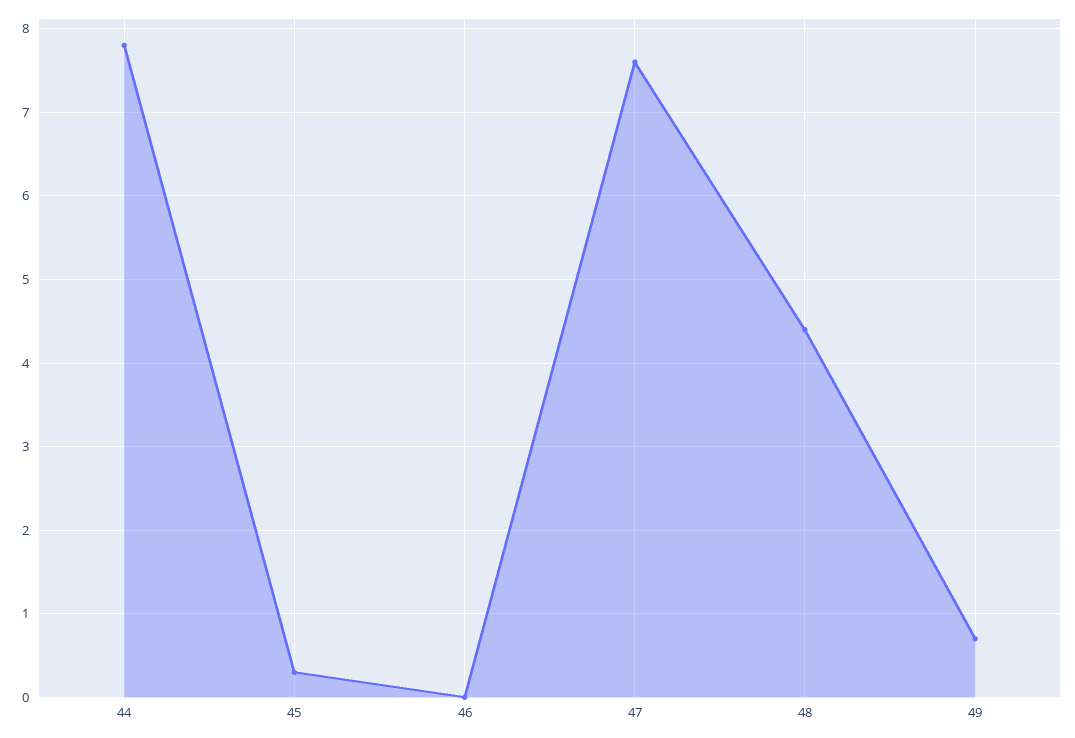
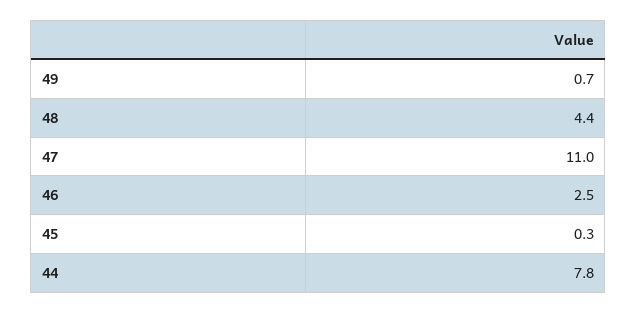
46: 0 -> 2.5
47: 7.6 -> 11

